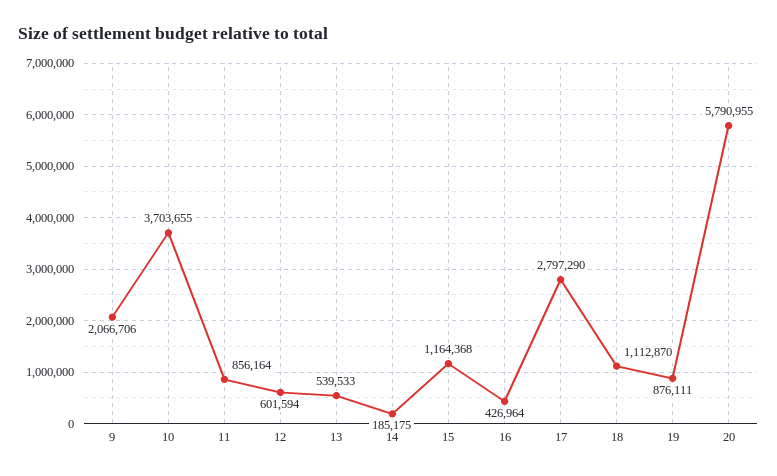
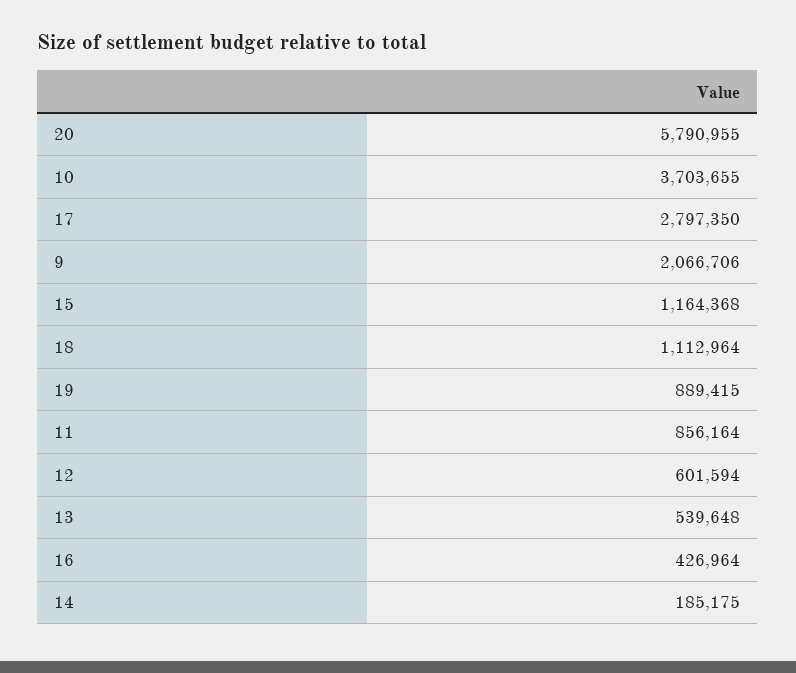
13: 539533 -> 539648
17: 2797290 -> 2797350
18: 1112870 -> 1112964
19: 876111 -> 889415

